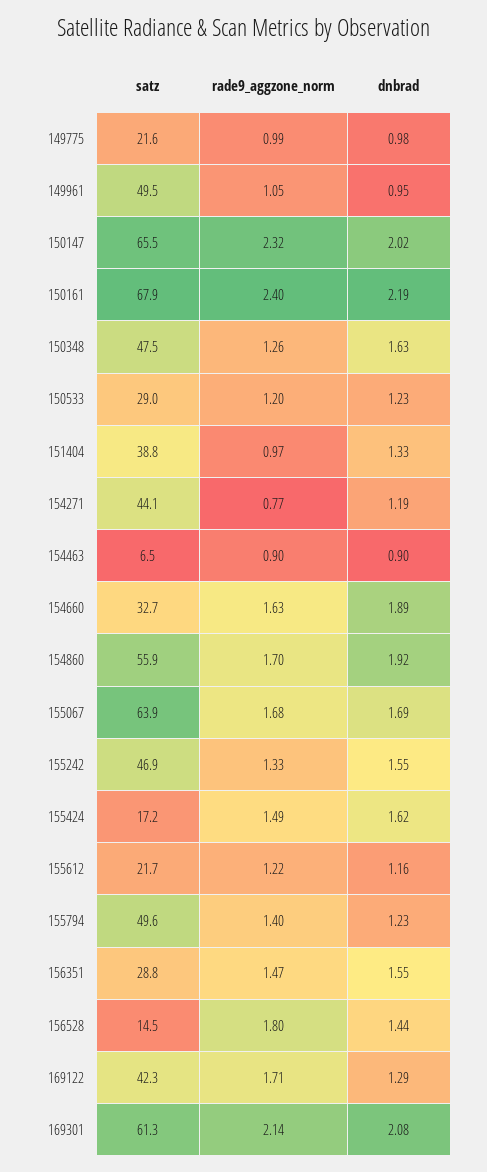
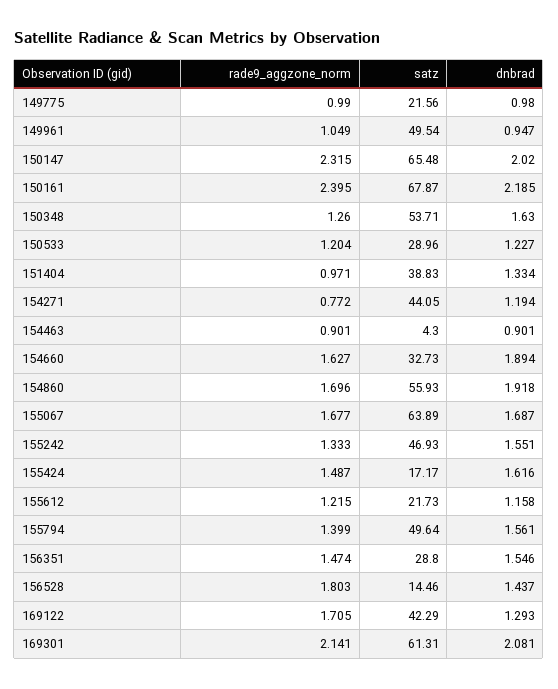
satz, 150348: 47.5 -> 53.71
satz, 154463: 6.5 -> 4.3
dnbrad, 155794: 1.23 -> 1.561

